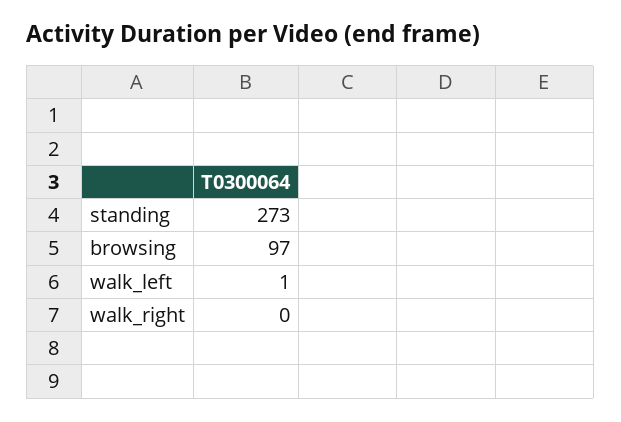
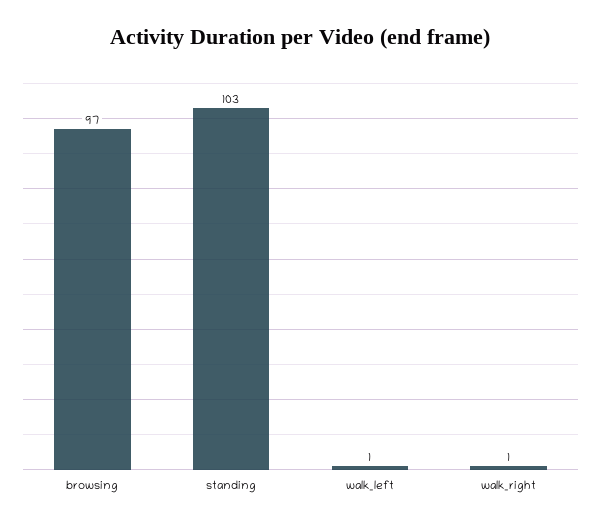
standing: 273 -> 103
walk_right: 0 -> 1

